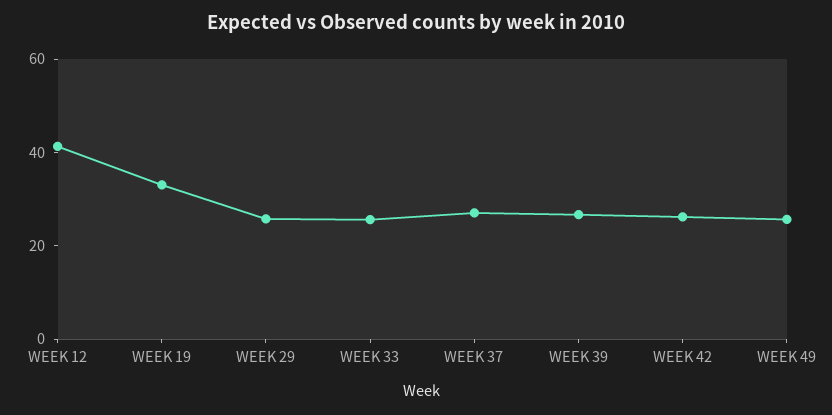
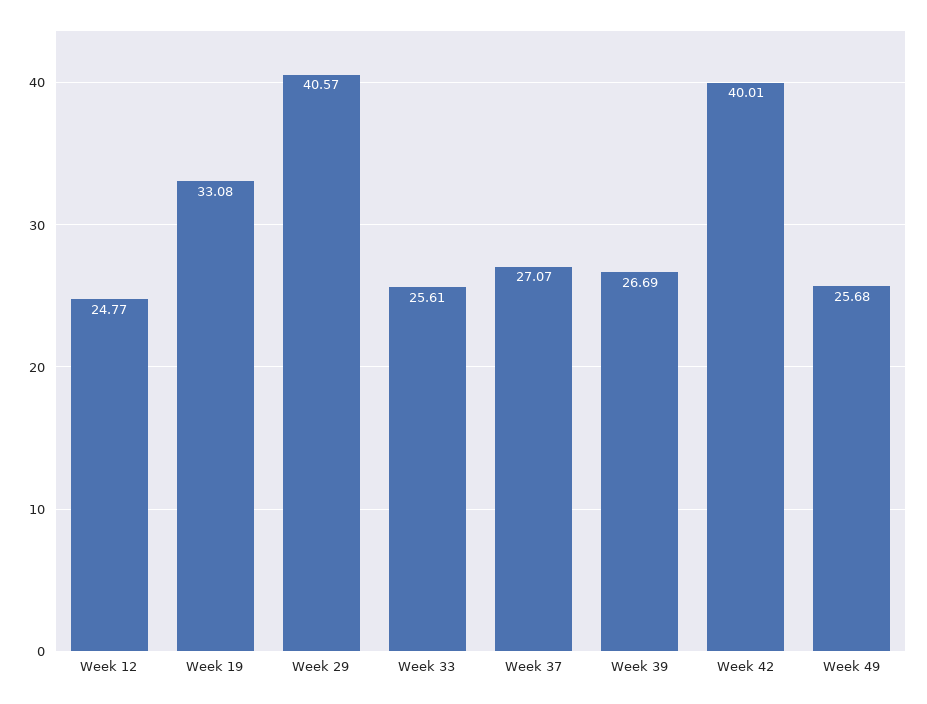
WEEK 12: 40 -> 24.77
WEEK 29: 25 -> 40.57
WEEK 42: 25 -> 40.01

